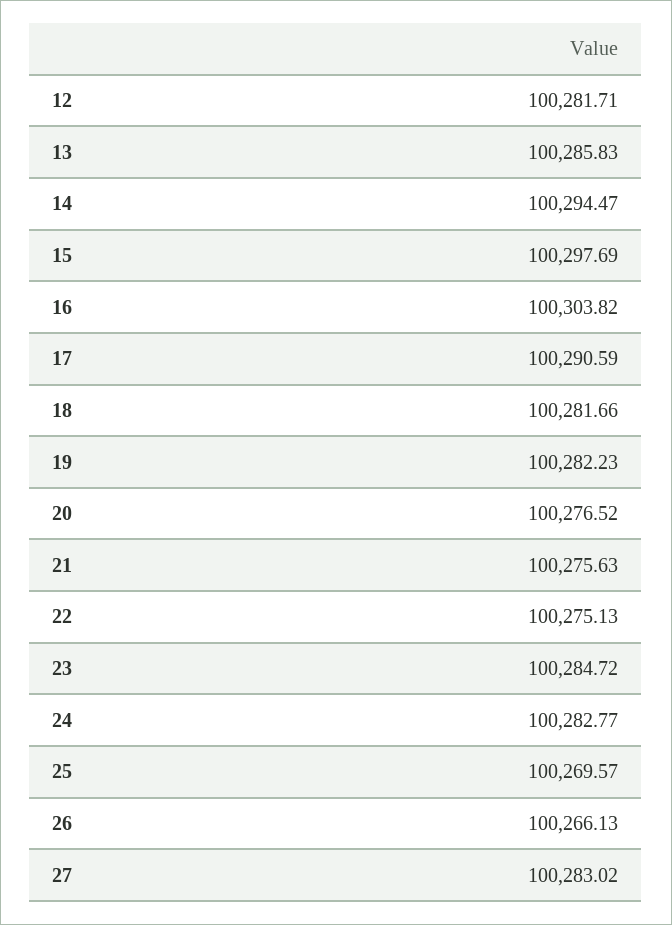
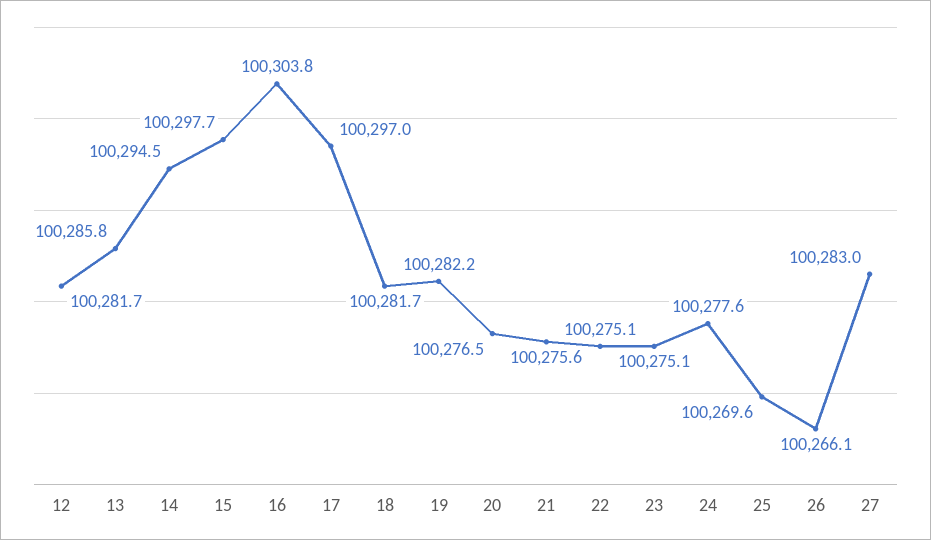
17: 100290.59 -> 100297
23: 100284.72 -> 100275.1
24: 100282.77 -> 100277.6

